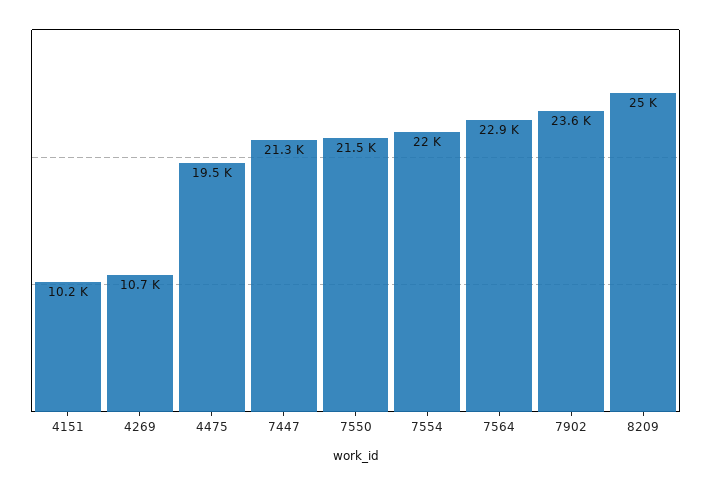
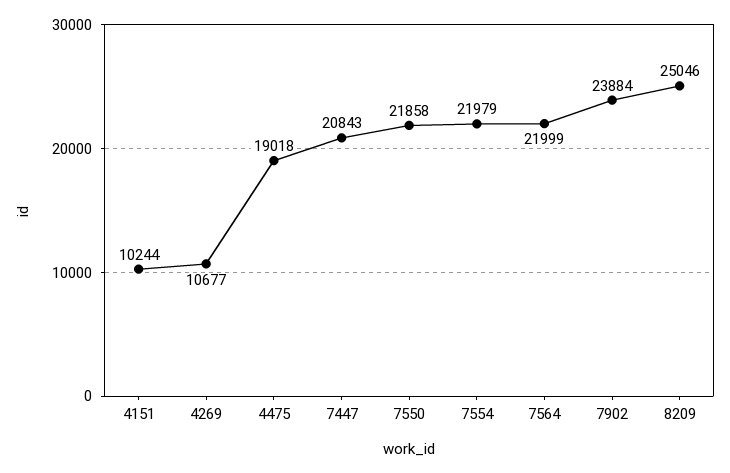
4475: 19500 -> 19018
7447: 21300 -> 20843
7550: 21500 -> 21858
7564: 22900 -> 21999
7902: 23600 -> 23884

